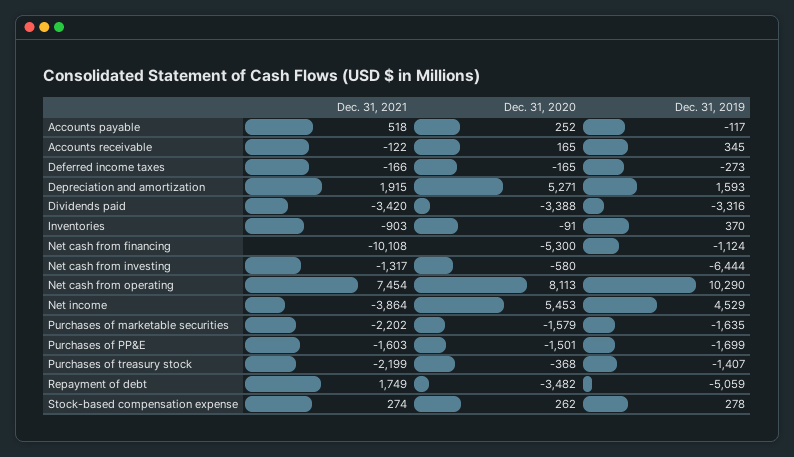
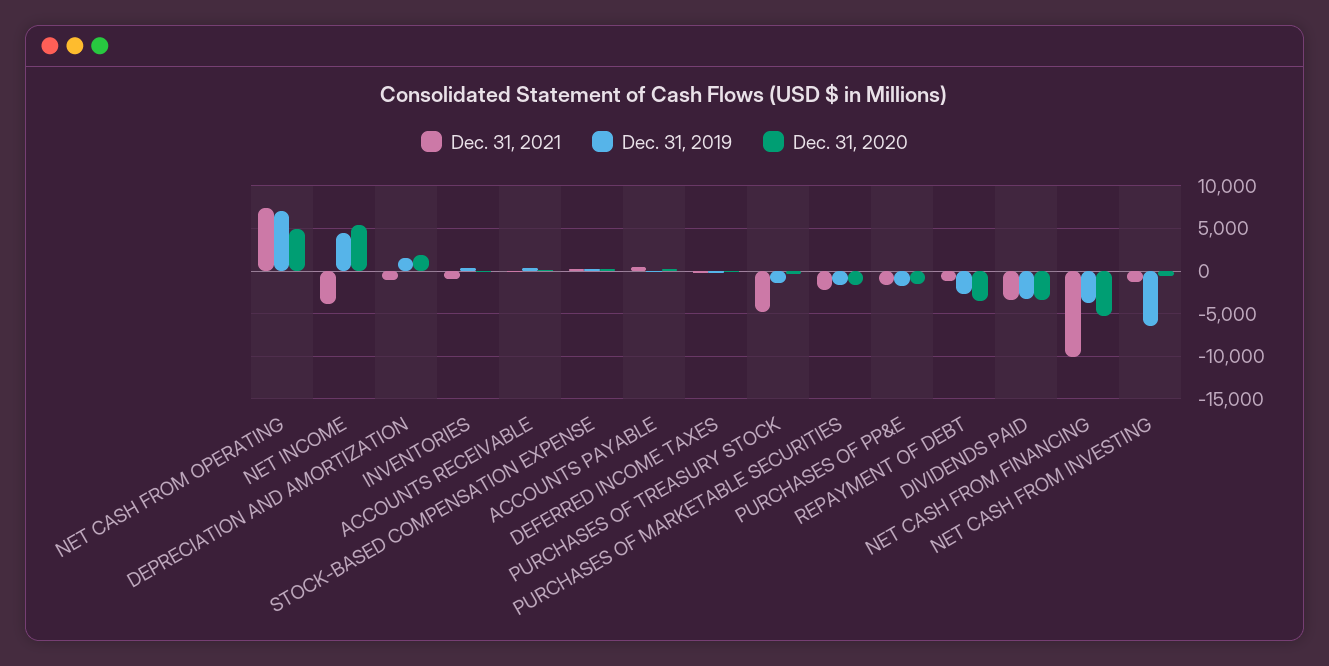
Dec. 31, 2021, Depreciation and amortization: 1915 -> -1000
Dec. 31, 2020, Depreciation and amortization: 5271 -> 2000
Dec. 31, 2019, Net cash from financing: -1124 -> -4000
Dec. 31, 2020, Net cash from operating: 8113 -> 5000
Dec. 31, 2019, Net cash from operating: 10290 -> 7000
Dec. 31, 2021, Purchases of treasury stock: -2199 -> -5000
Dec. 31, 2021, Repayment of debt: 1749 -> -1000
Dec. 31, 2019, Repayment of debt: -5059 -> -3000

